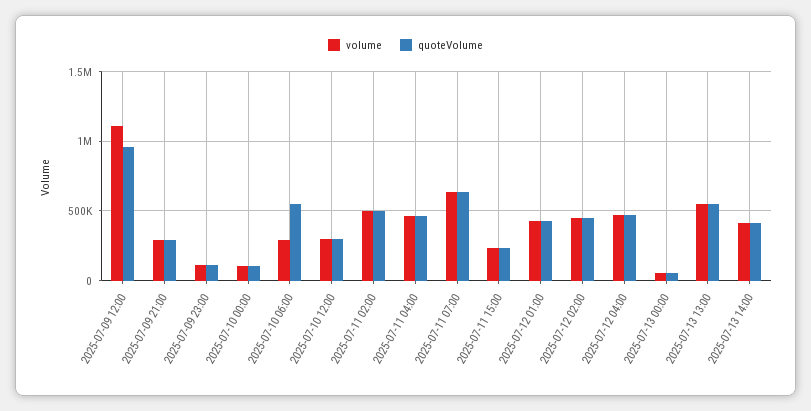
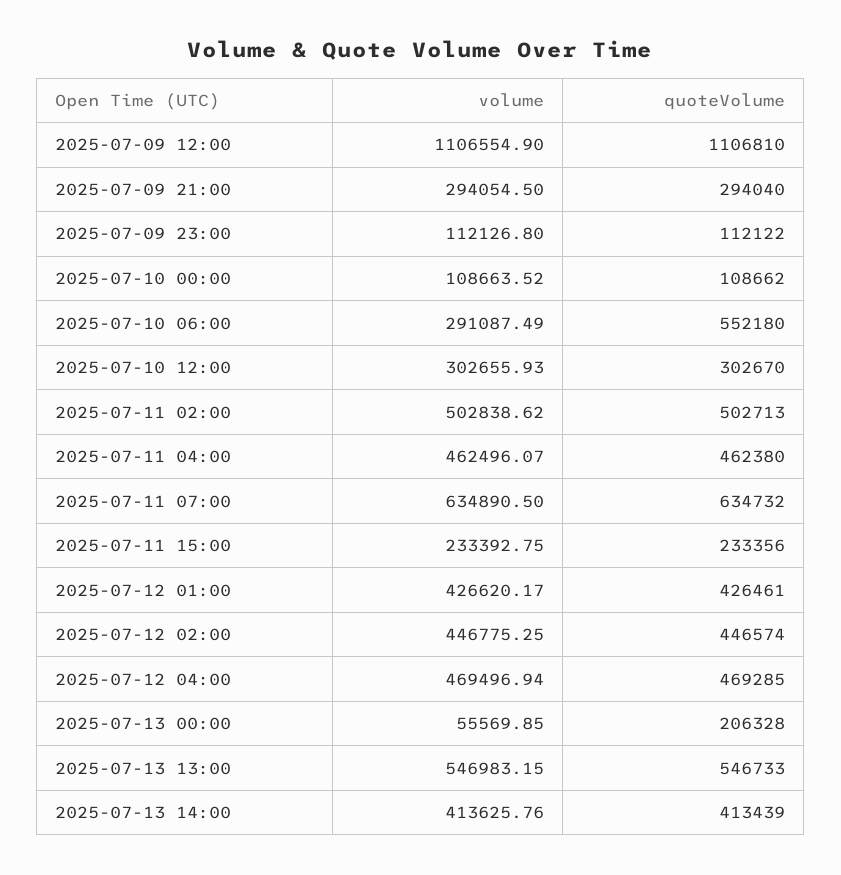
quoteVolume, 2025-07-09 12:00: 950000 -> 1106810
quoteVolume, 2025-07-13 00:00: 50000 -> 206328

